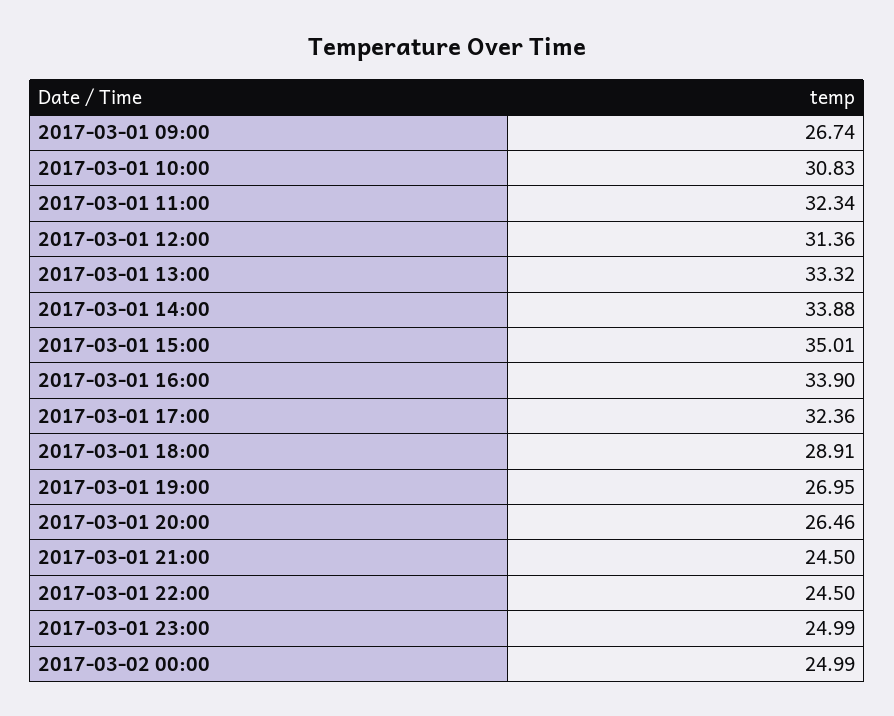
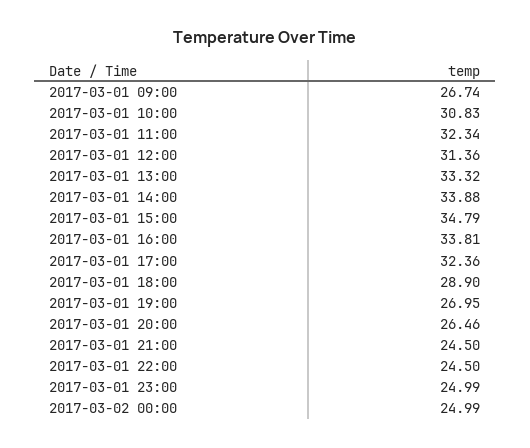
2017-03-01 15:00: 35.01 -> 34.79
2017-03-01 16:00: 33.9 -> 33.81
2017-03-01 18:00: 28.91 -> 28.9

